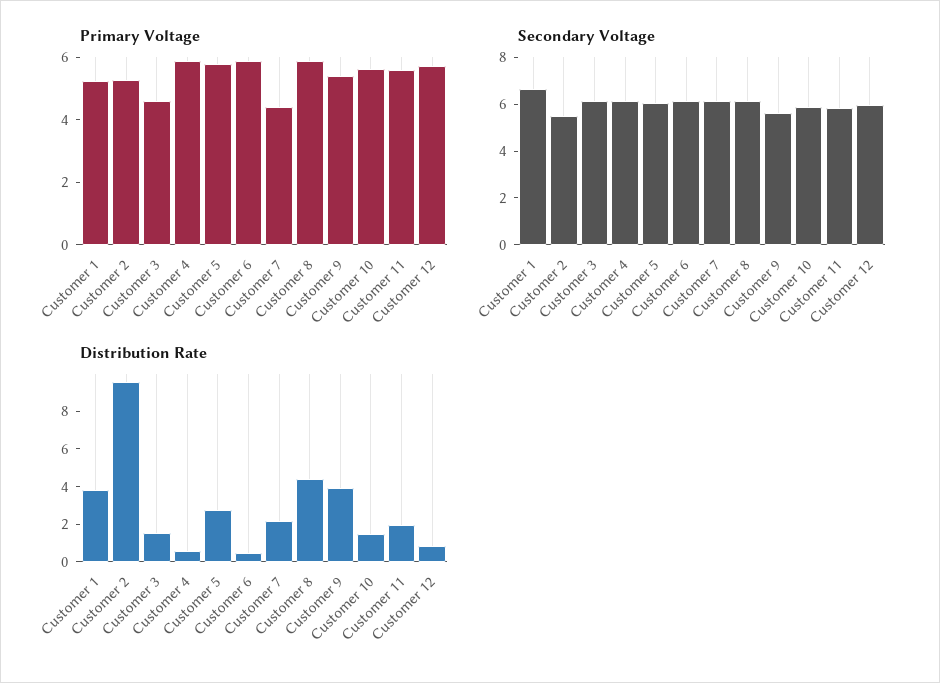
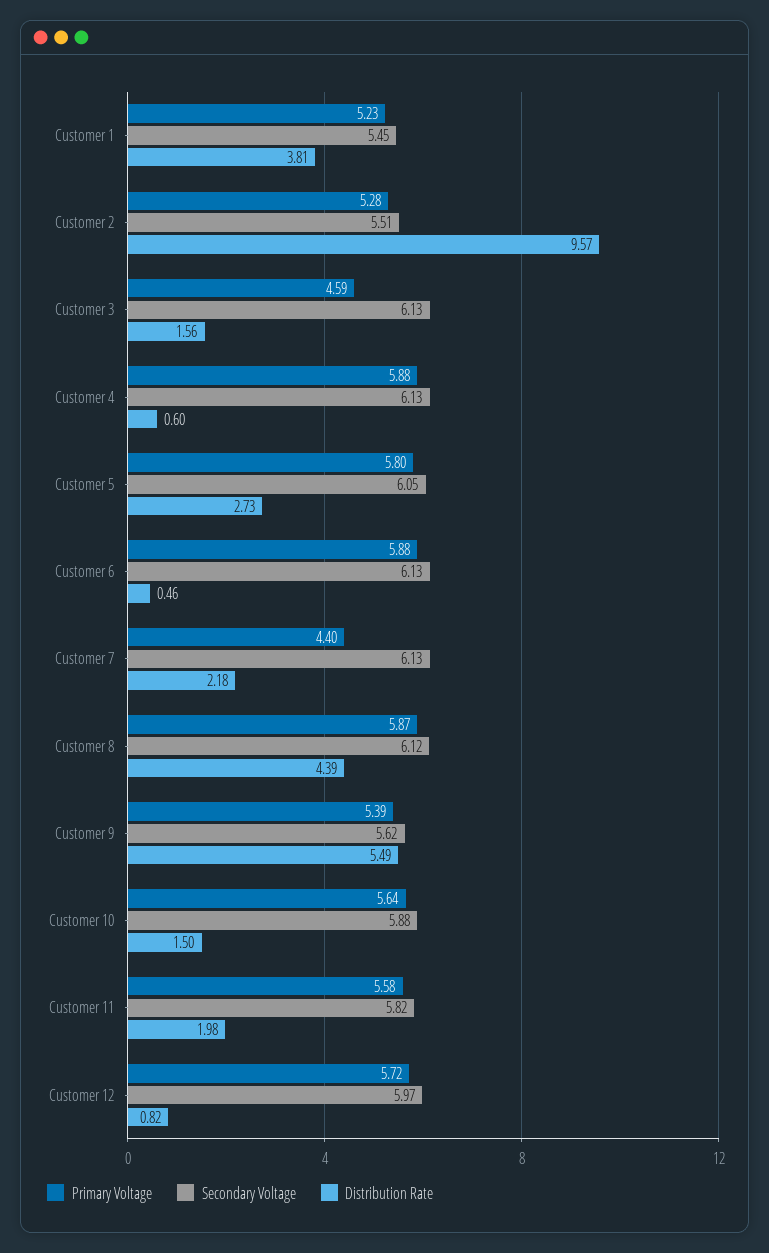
Secondary Voltage, Customer 1: 6.5 -> 5.45
Distribution Rate, Customer 9: 4 -> 5.49

